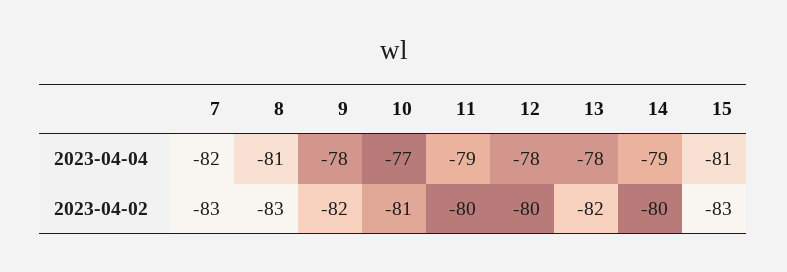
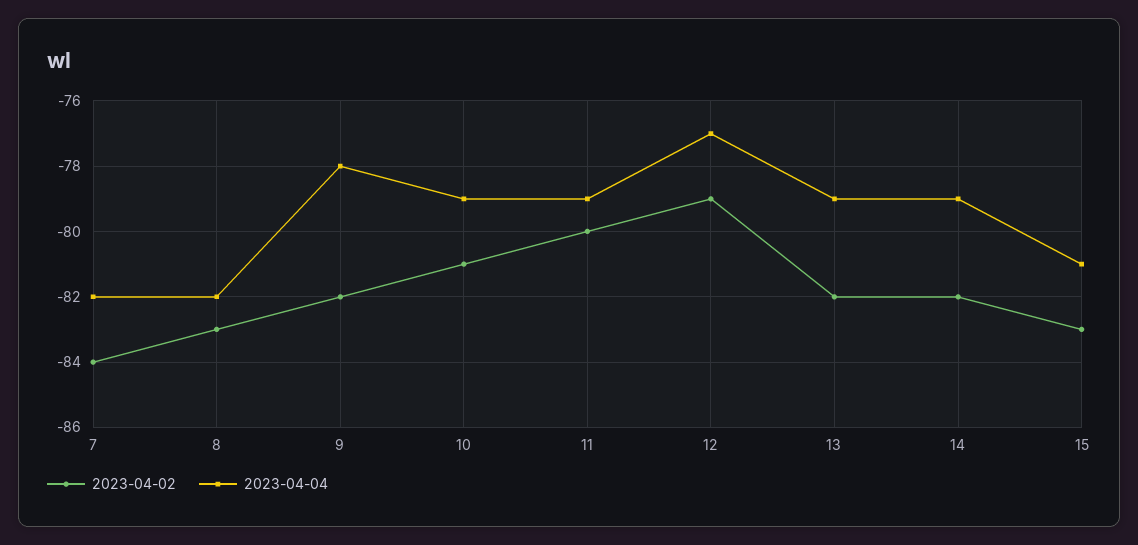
2023-04-04, 8: -81 -> -82
2023-04-04, 10: -77 -> -79
2023-04-04, 12: -78 -> -77
2023-04-04, 13: -78 -> -79
2023-04-02, 7: -83 -> -84
2023-04-02, 12: -80 -> -79
2023-04-02, 14: -80 -> -82

